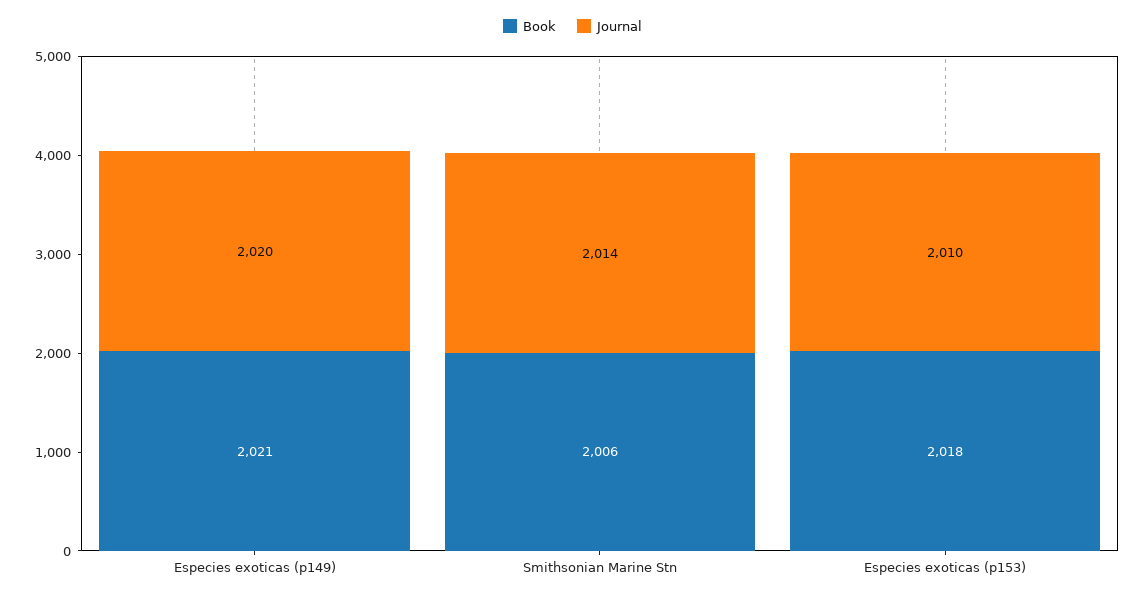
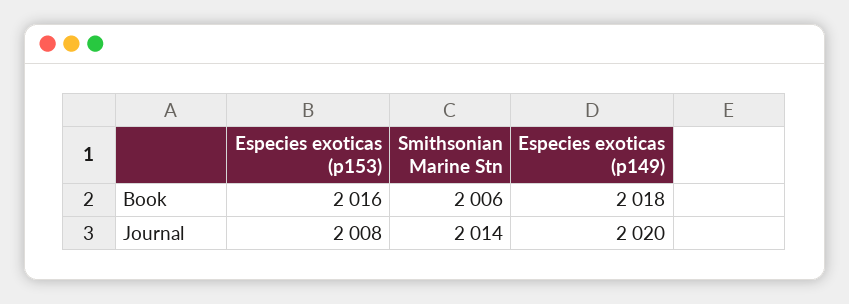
Book, Especies exoticas (p149): 2021 -> 2018
Book, Especies exoticas (p153): 2018 -> 2016
Journal, Especies exoticas (p153): 2010 -> 2008

